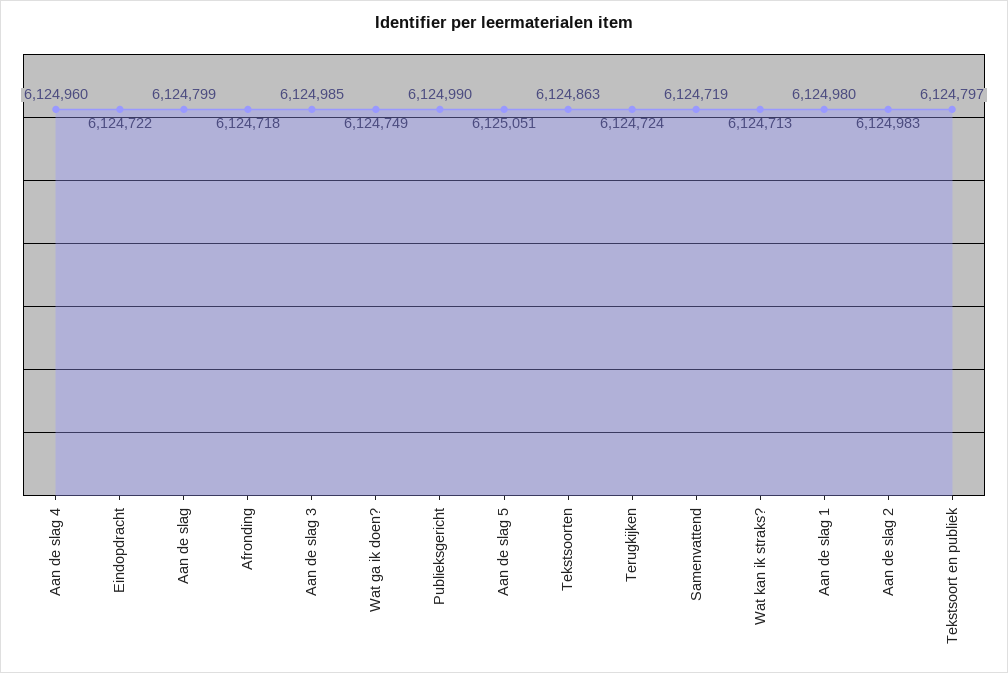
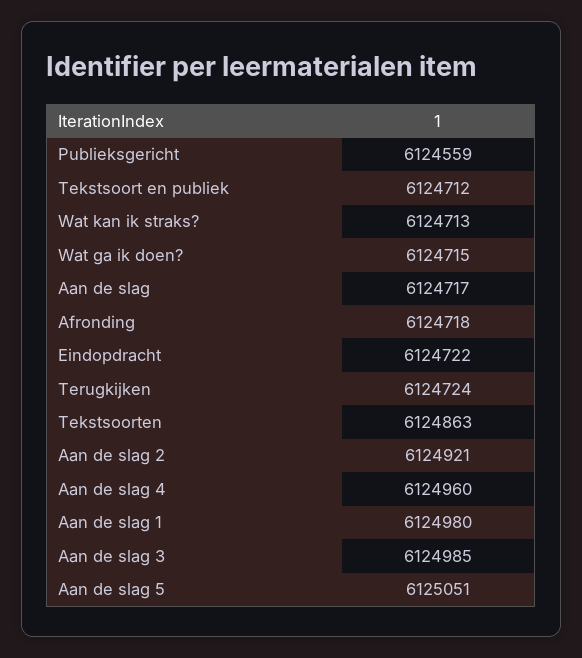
Aan de slag: 6124799 -> 6124717
Wat ga ik doen?: 6124749 -> 6124715
Publieksgericht: 6124990 -> 6124559
Samenvattend: 6124719 -> none
Aan de slag 2: 6124983 -> 6124921
Tekstsoort en publiek: 6124797 -> 6124712

